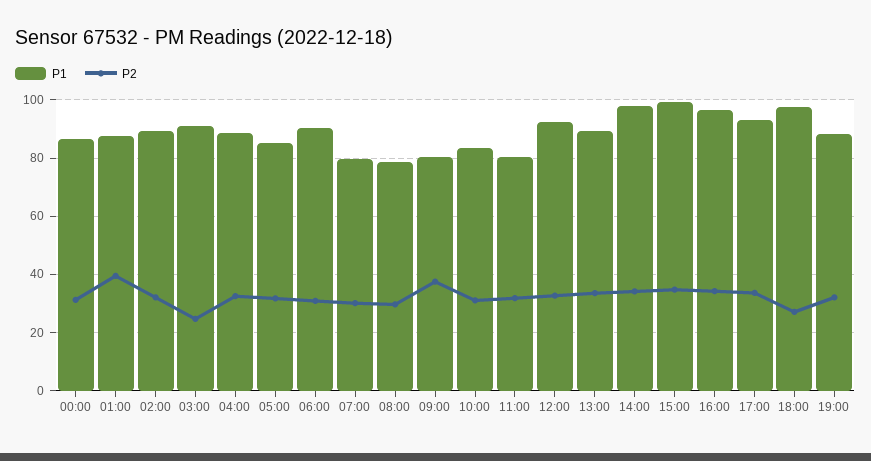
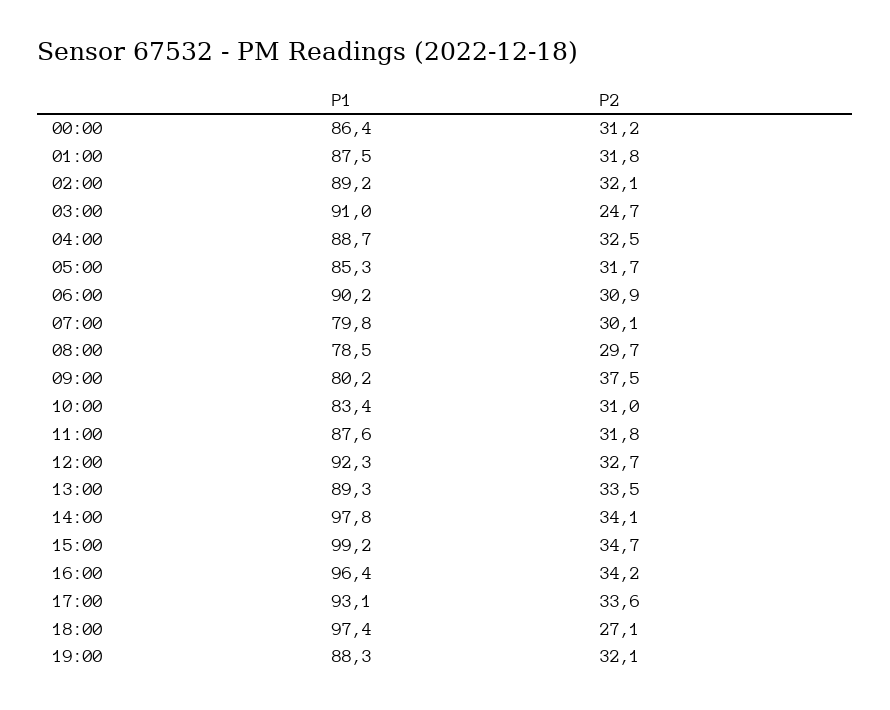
P2, 01:00: 40 -> 31.8
P1, 11:00: 80 -> 87.6

